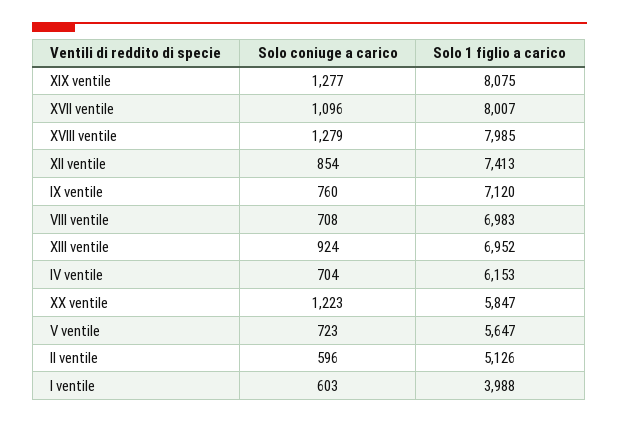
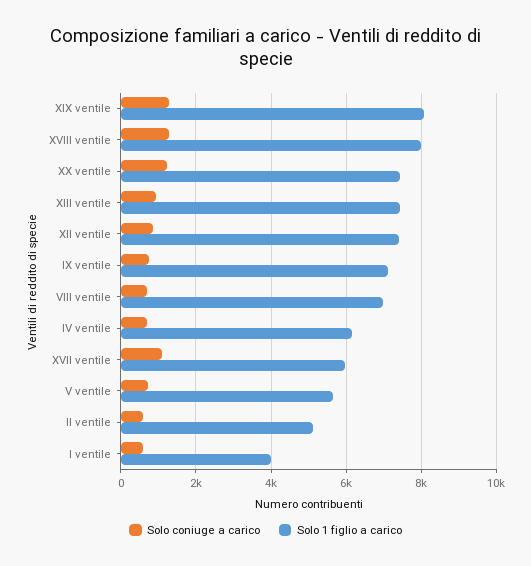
Solo 1 figlio a carico, XVII ventile: 8007 -> 6000
Solo 1 figlio a carico, XIII ventile: 6952 -> 7400
Solo 1 figlio a carico, XX ventile: 5847 -> 7400

